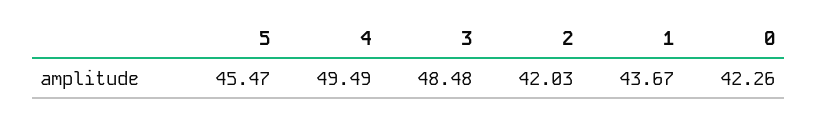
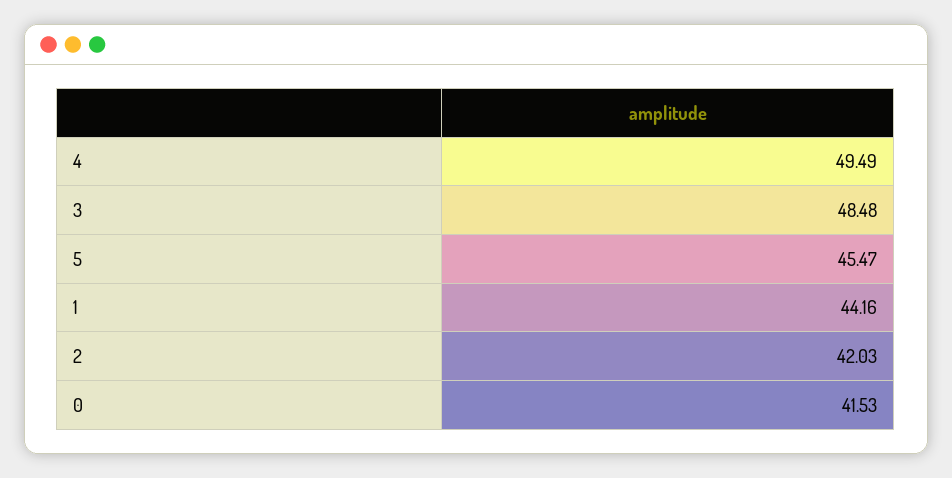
1: 43.67 -> 44.16
0: 42.26 -> 41.53

